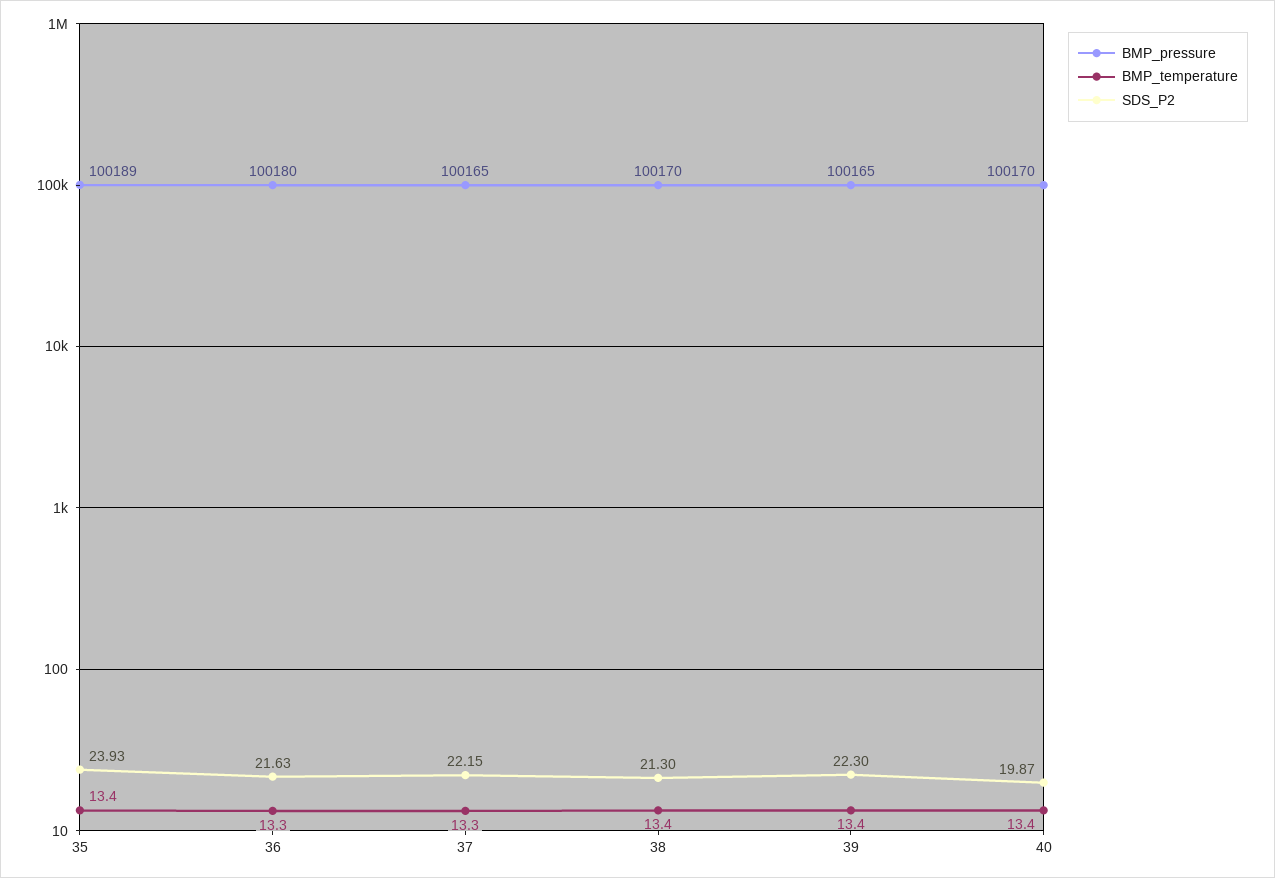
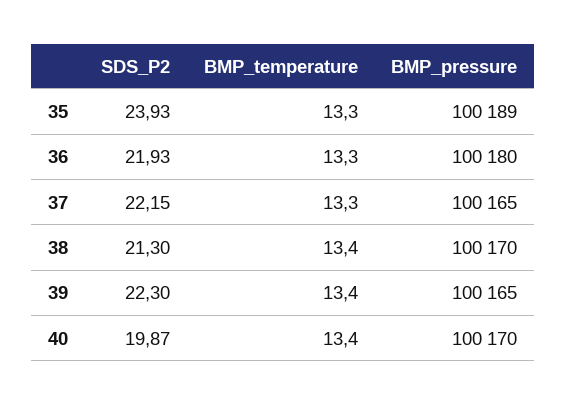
BMP_temperature, 35: 13.4 -> 13.3
SDS_P2, 36: 21.63 -> 21.93

